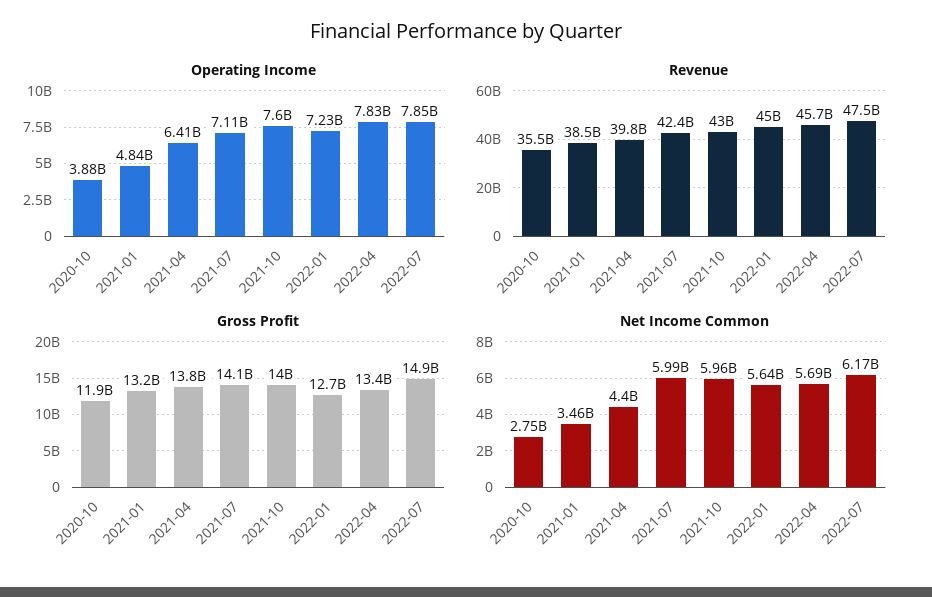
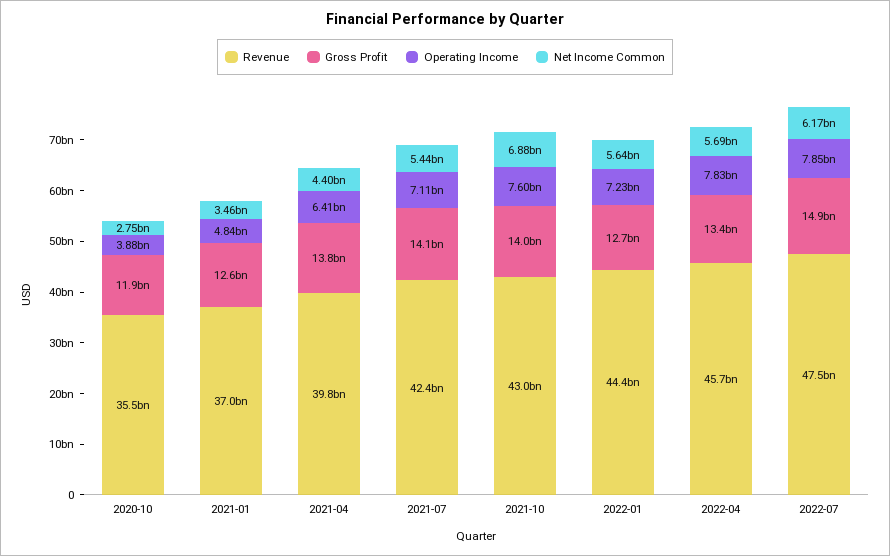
Revenue, 2021-01: 38500000000 -> 37000000000
Revenue, 2022-01: 45000000000 -> 44400000000
Gross Profit, 2021-01: 13200000000 -> 12600000000
Net Income Common, 2021-07: 5990000000 -> 5440000000
Net Income Common, 2021-10: 5960000000 -> 6880000000

